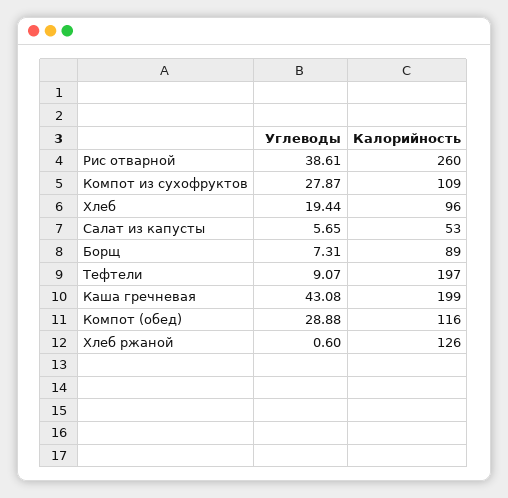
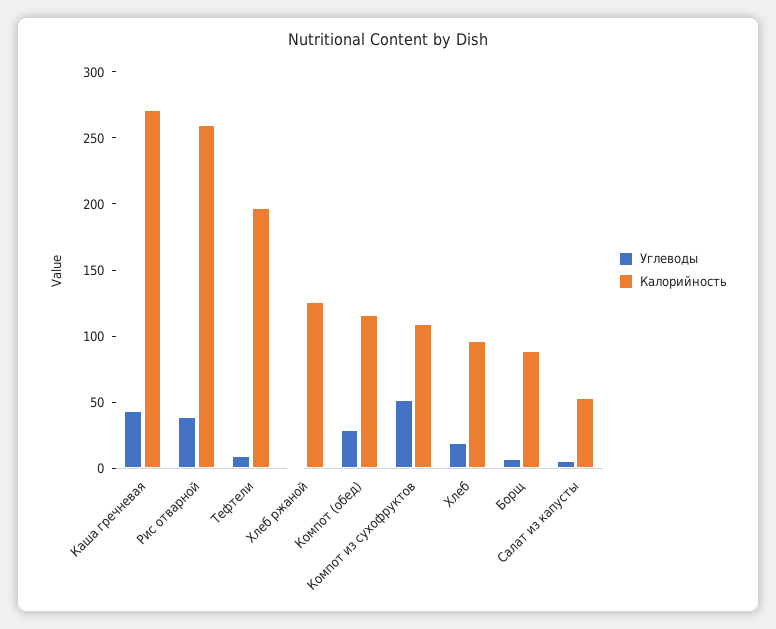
Углеводы, Компот из сухофруктов: 27.87 -> 50
Калорийность, Каша гречневая: 199 -> 270

